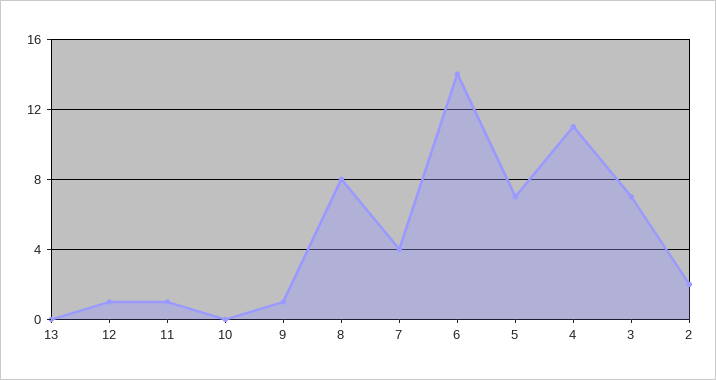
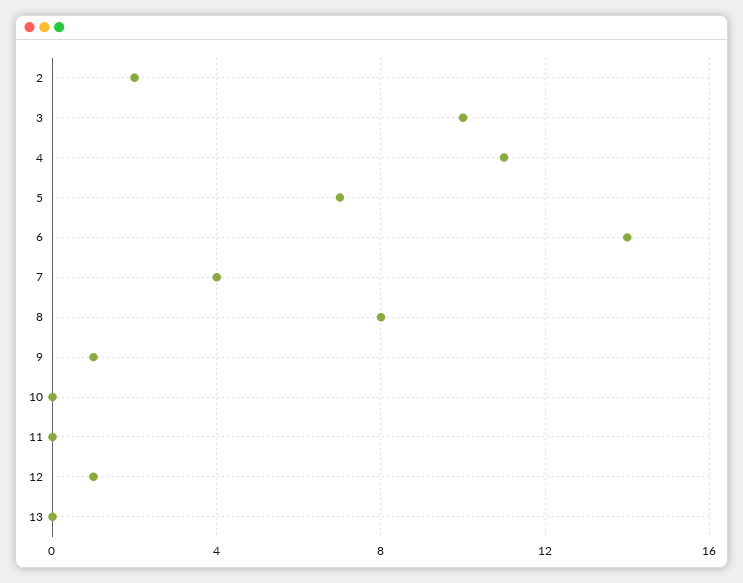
11: 1 -> 0
3: 7 -> 10

